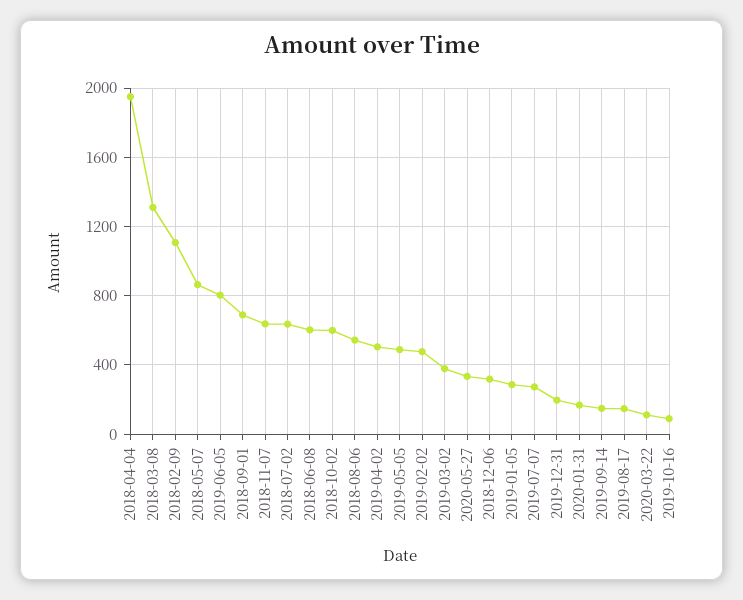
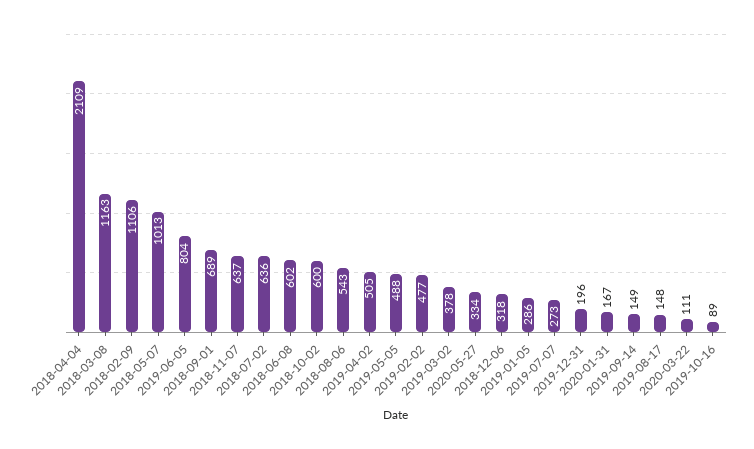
2018-04-04: 1950 -> 2109
2018-03-08: 1300 -> 1163
2018-05-07: 850 -> 1013

